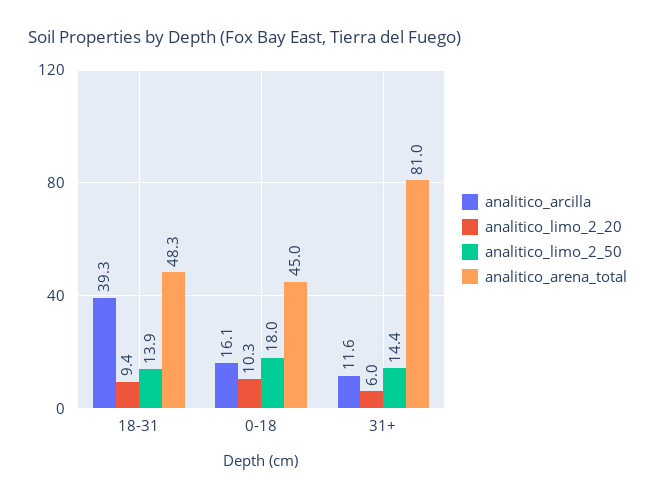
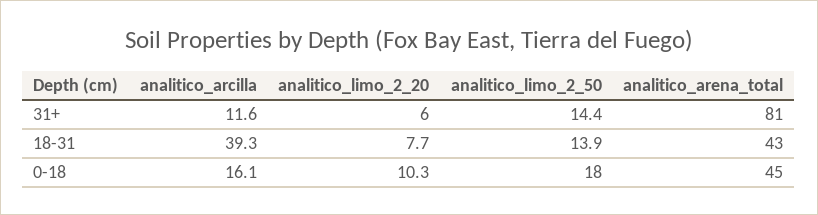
analitico_limo_2_20, 18-31: 9.4 -> 7.7
analitico_arena_total, 18-31: 48.3 -> 43

